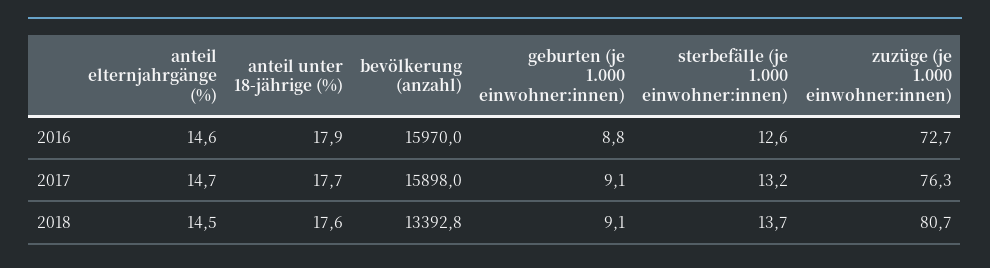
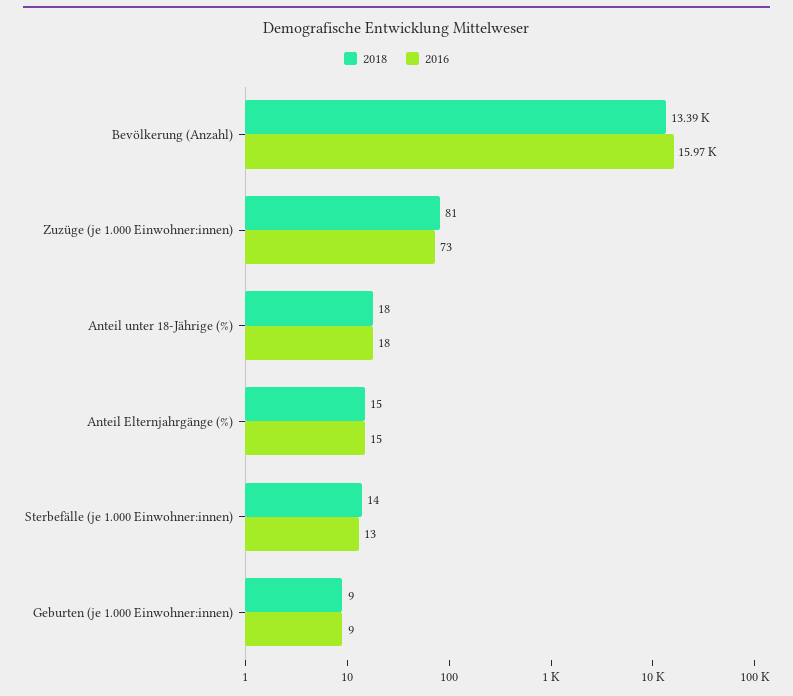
2017, anteil elternjahrgänge (%): 14.7 -> none
2017, anteil unter 18-jährige (%): 17.7 -> none
2017, bevölkerung (anzahl): 15898 -> none
2017, geburten (je 1.000 einwohner:innen): 9.1 -> none
2017, sterbefälle (je 1.000 einwohner:innen): 13.2 -> none
2017, zuzüge (je 1.000 einwohner:innen): 76.3 -> none

